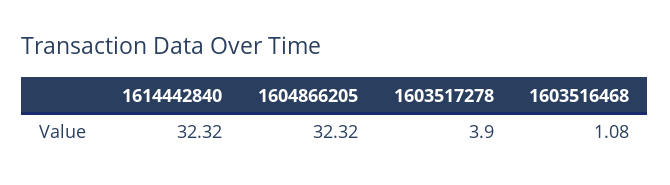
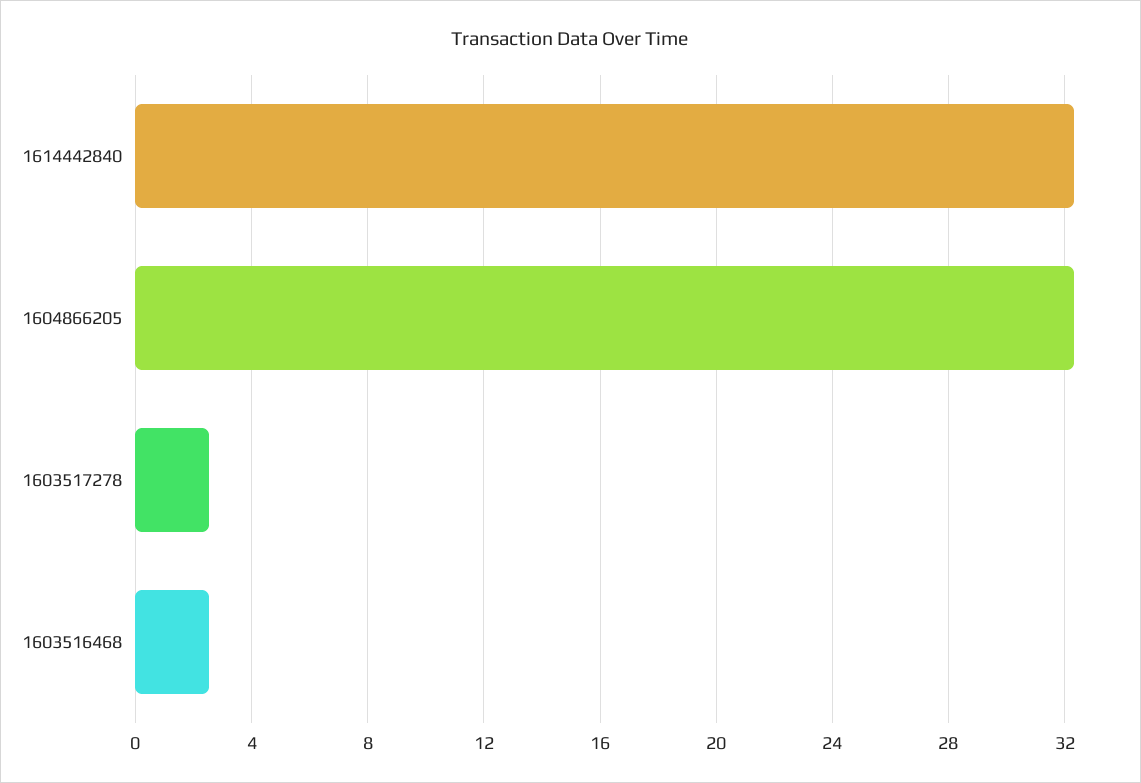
1603517278: 3.9 -> 2.5
1603516468: 1.08 -> 2.5

